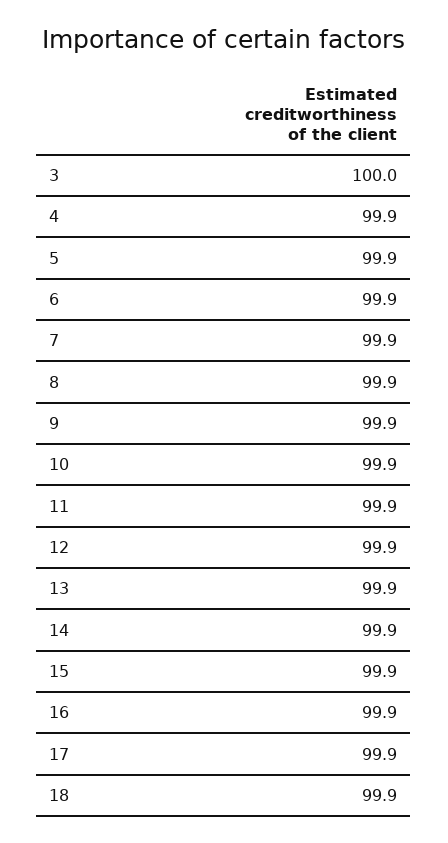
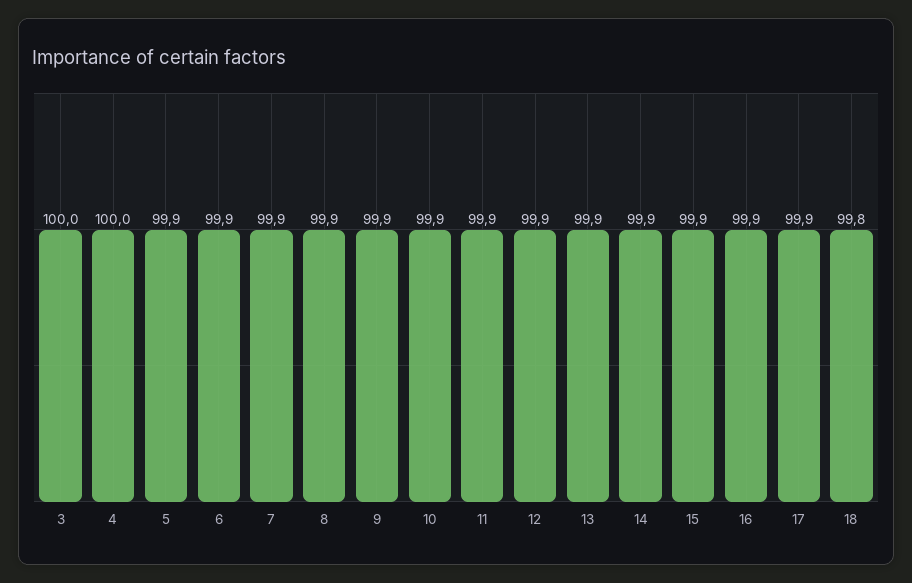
4: 99.9 -> 100
18: 99.9 -> 99.8

